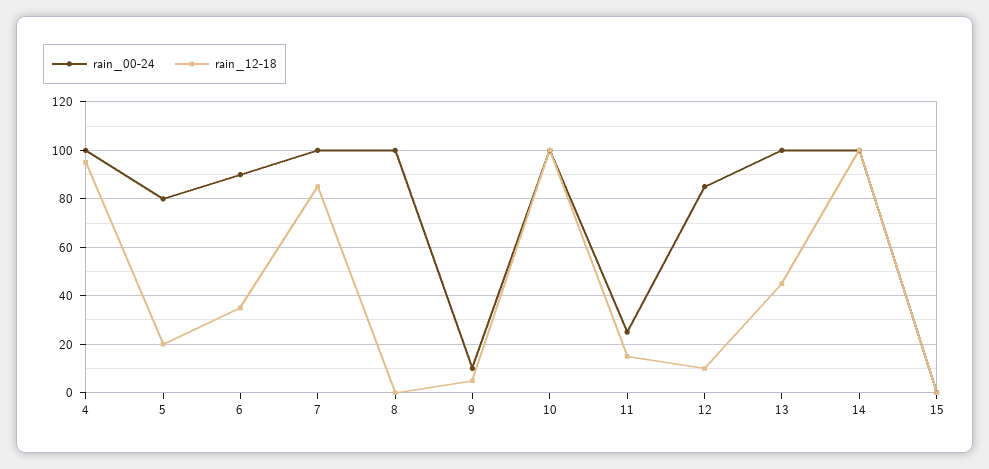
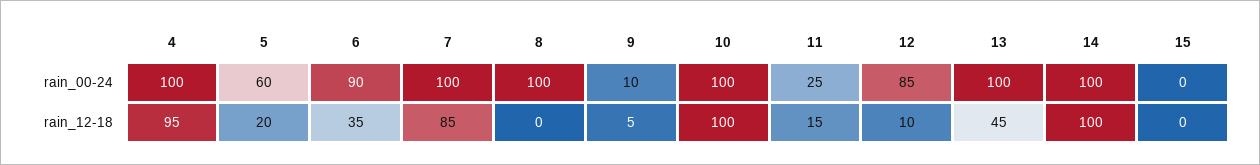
rain_00-24, 5: 80 -> 60

